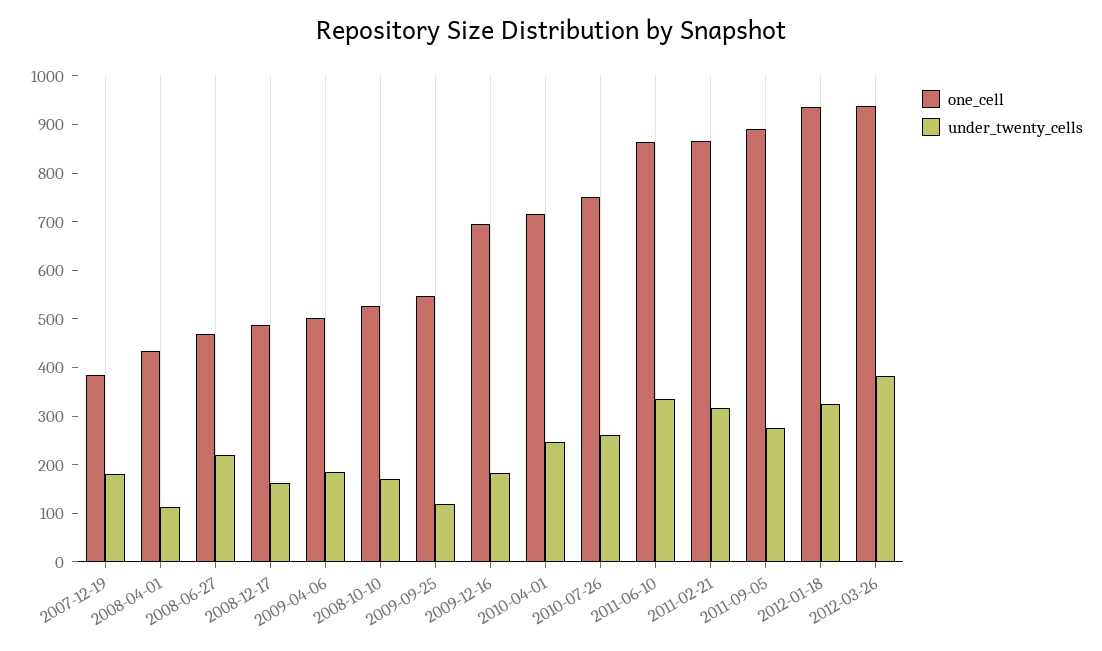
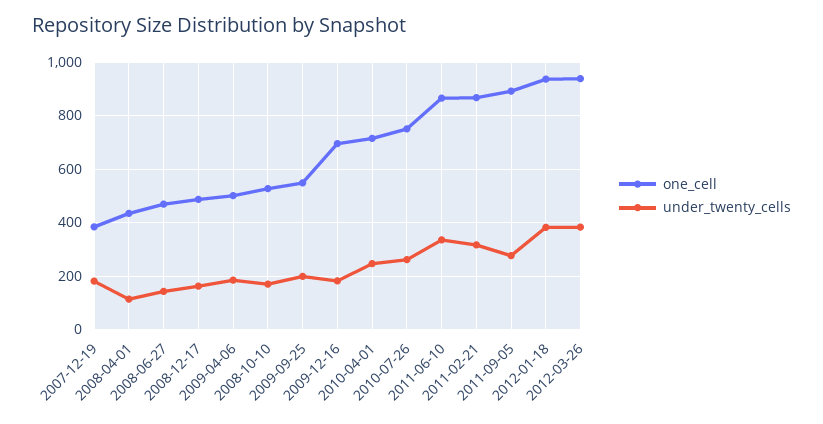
under_twenty_cells, 2008-06-27: 220 -> 150
under_twenty_cells, 2009-09-25: 120 -> 200
under_twenty_cells, 2012-01-18: 320 -> 375

